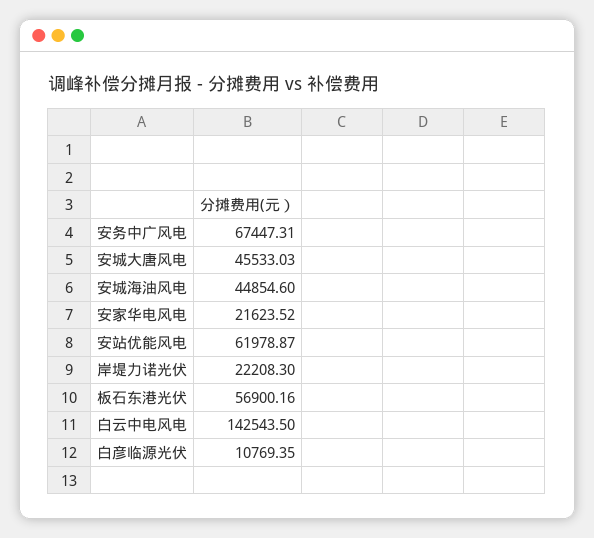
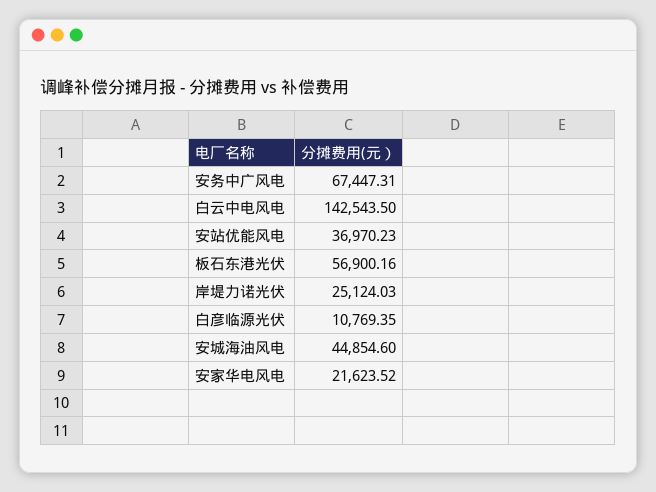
安城大唐风电: 45533.03 -> none
安站优能风电: 61978.87 -> 36970.23
岸堤力诺光伏: 22208.3 -> 25124.03

